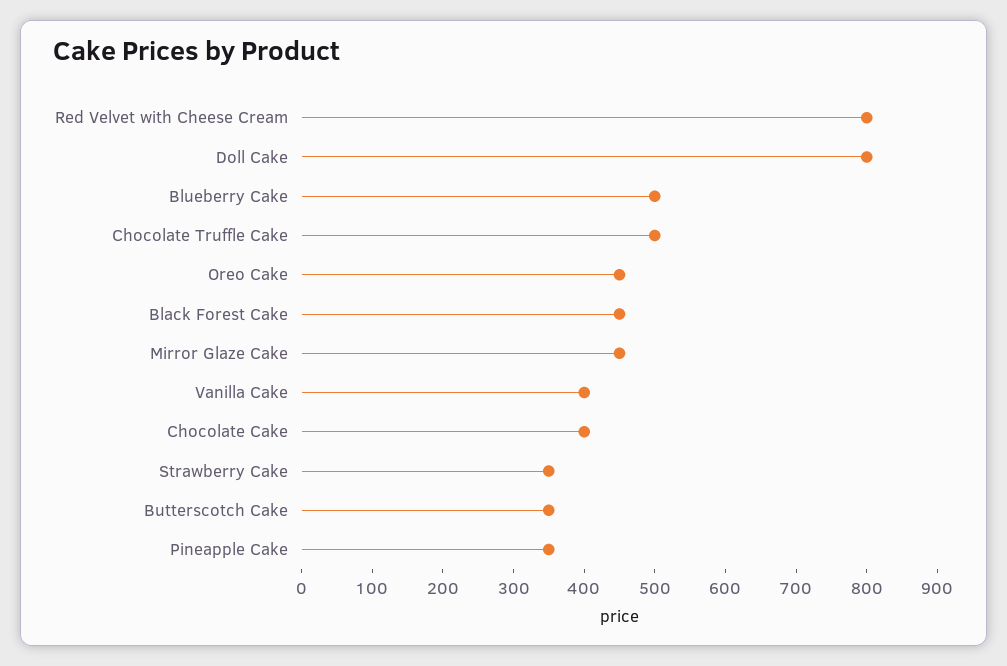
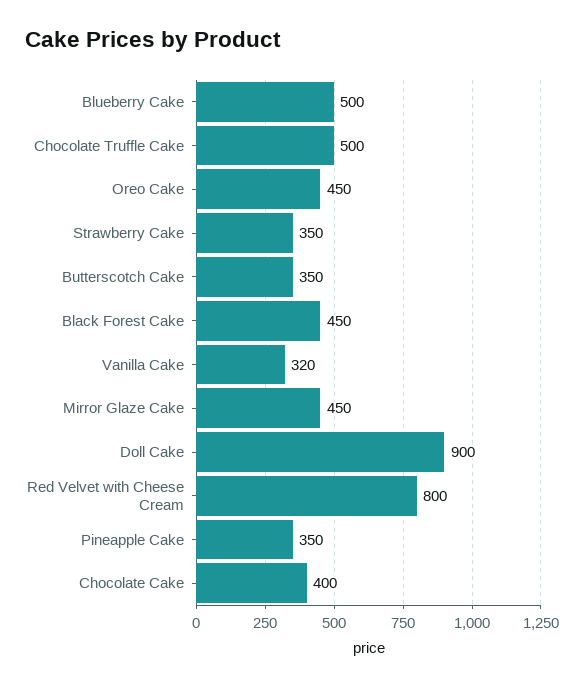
Doll Cake: 800 -> 900
Vanilla Cake: 400 -> 320

